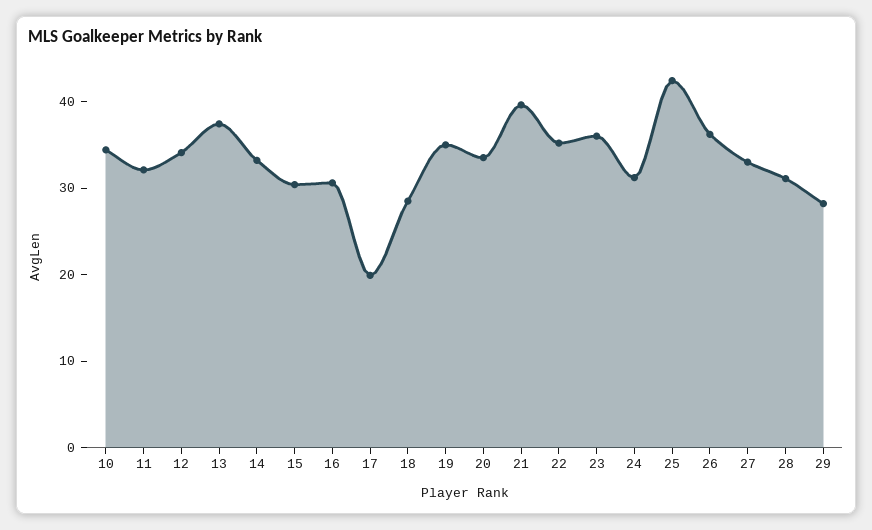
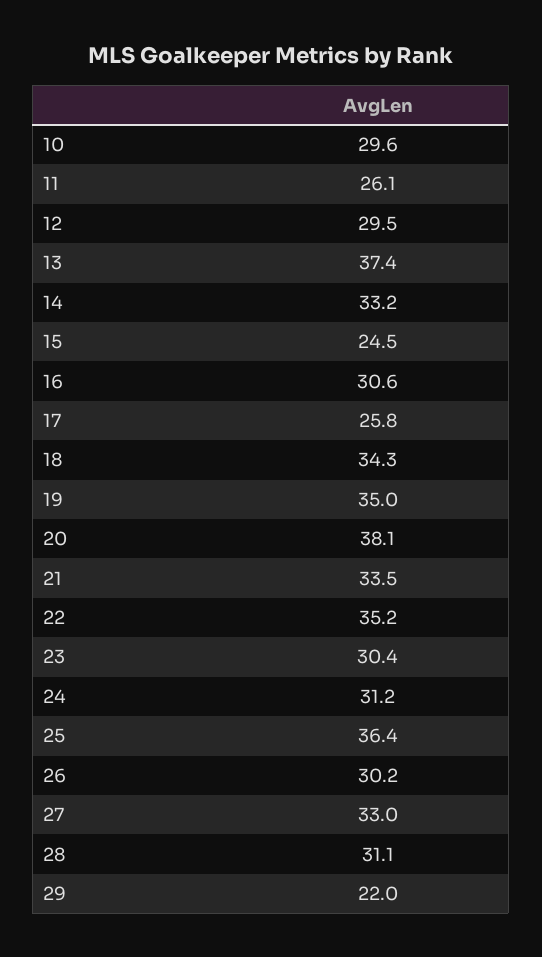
10: 34 -> 29.6
11: 32 -> 26.1
12: 34 -> 29.5
15: 30 -> 24.5
17: 20 -> 25.8
18: 28 -> 34.3
20: 34 -> 38.1
21: 40 -> 33.5
23: 36 -> 30.4
25: 42 -> 36.4
26: 36 -> 30.2
29: 28 -> 22

